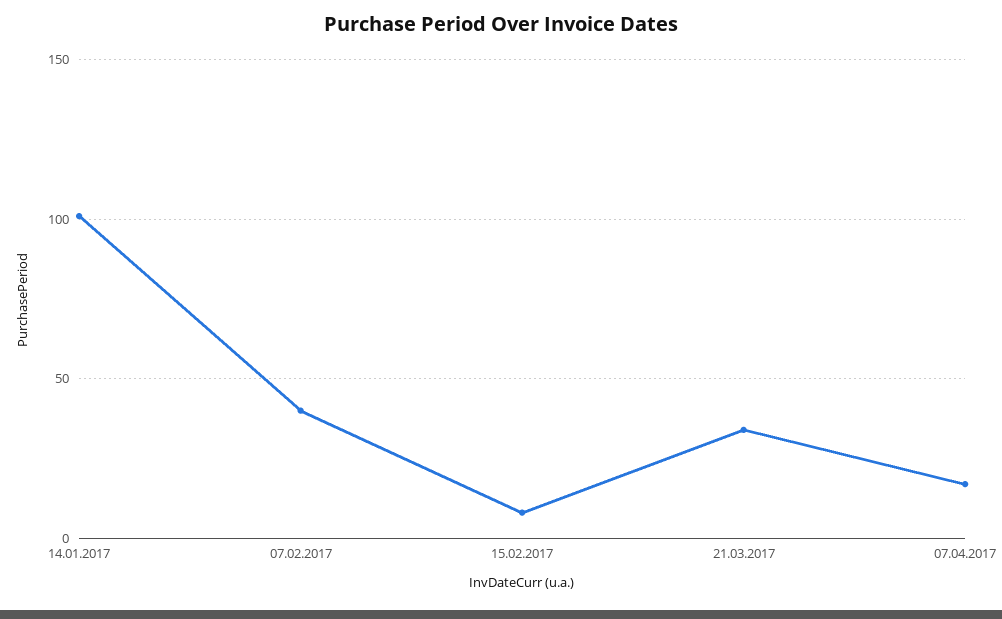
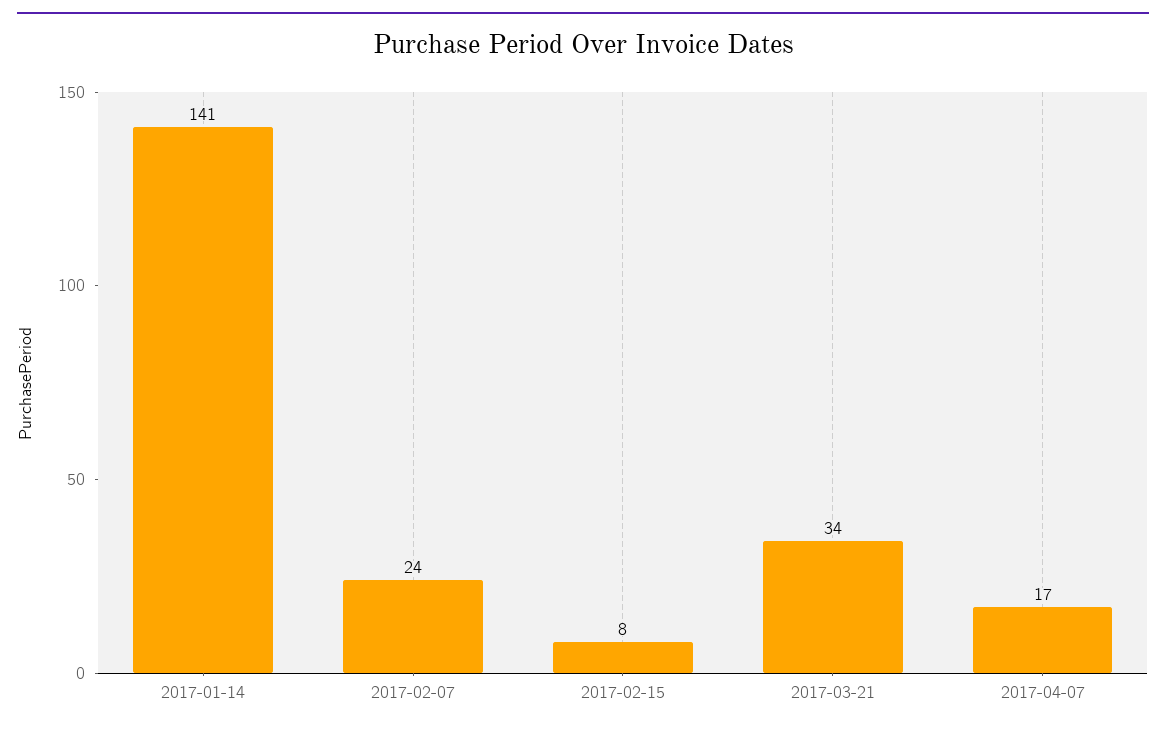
14.01.2017: 100 -> 141
07.02.2017: 40 -> 24

